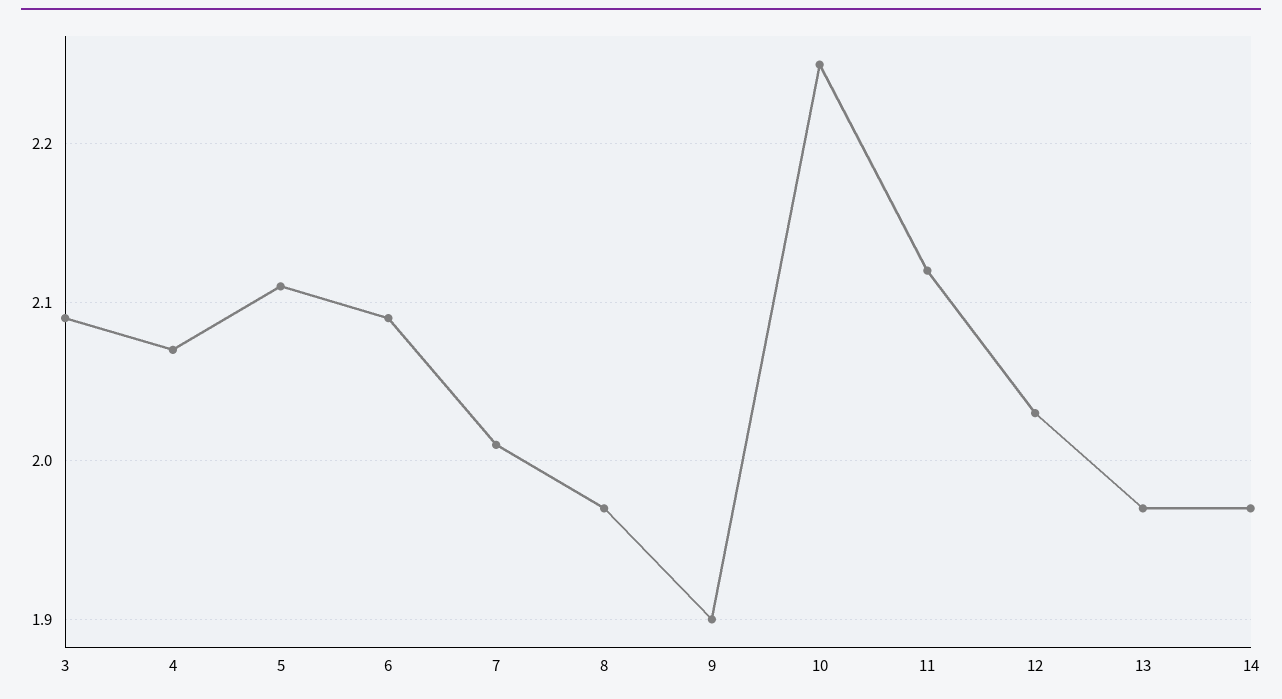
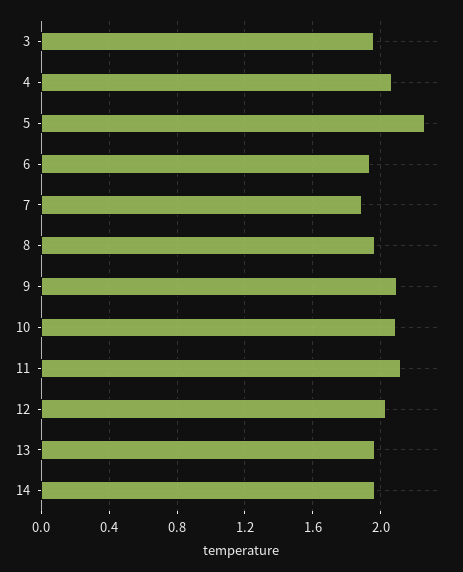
3: 2.09 -> 1.95
5: 2.11 -> 2.25
6: 2.09 -> 1.95
7: 2.01 -> 1.9
9: 1.9 -> 2.1
10: 2.25 -> 2.1

